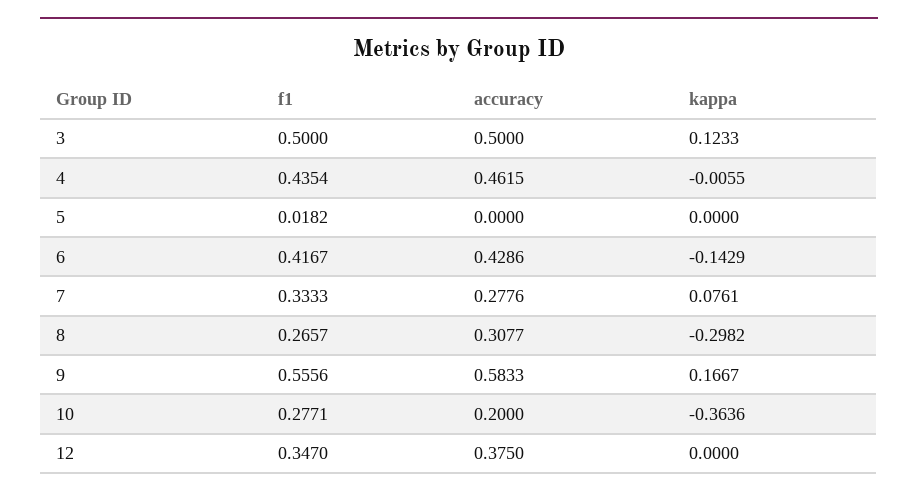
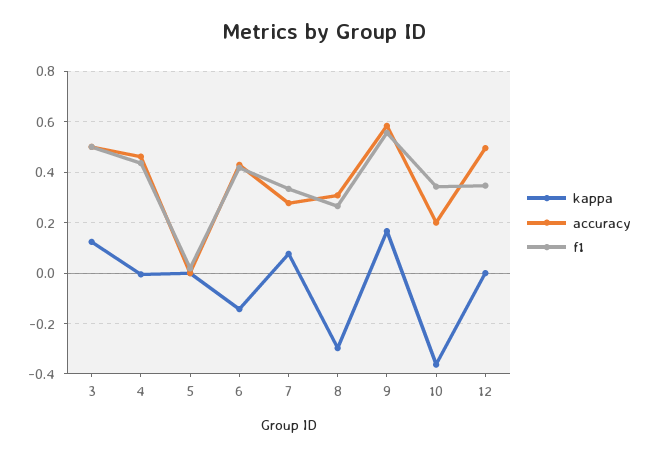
f1, 10: 0.2771 -> 0.35
accuracy, 12: 0.375 -> 0.5

